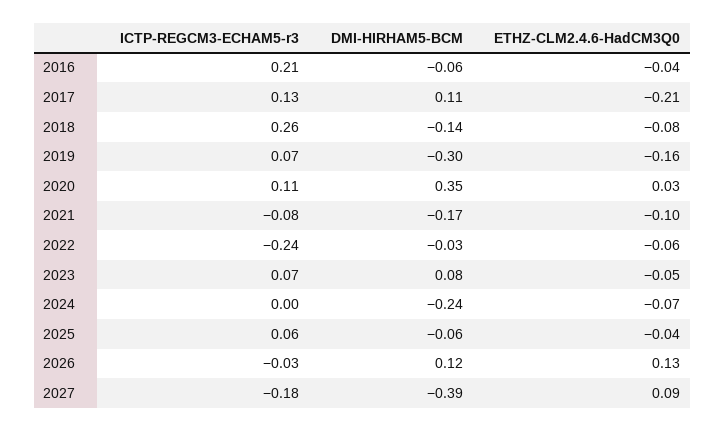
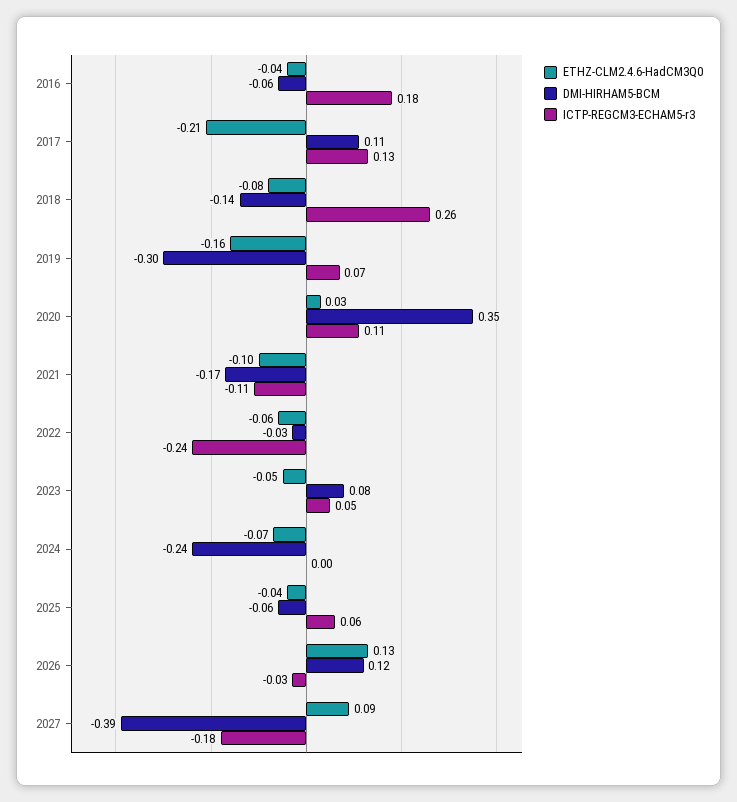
ICTP-REGCM3-ECHAM5-r3, 2016: 0.21 -> 0.18
ICTP-REGCM3-ECHAM5-r3, 2021: -0.08 -> -0.11
ICTP-REGCM3-ECHAM5-r3, 2023: 0.07 -> 0.05

